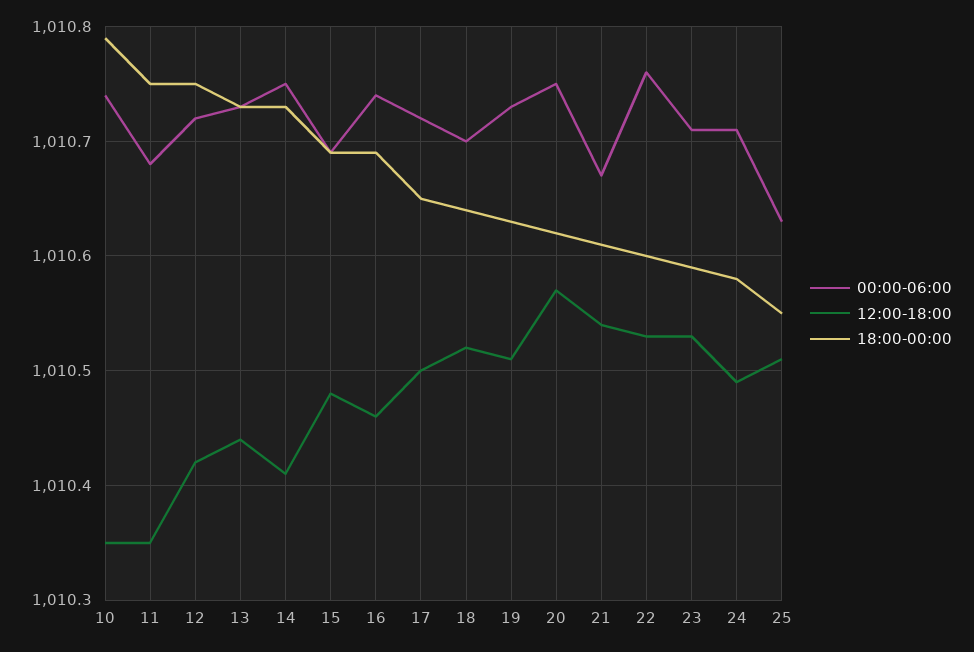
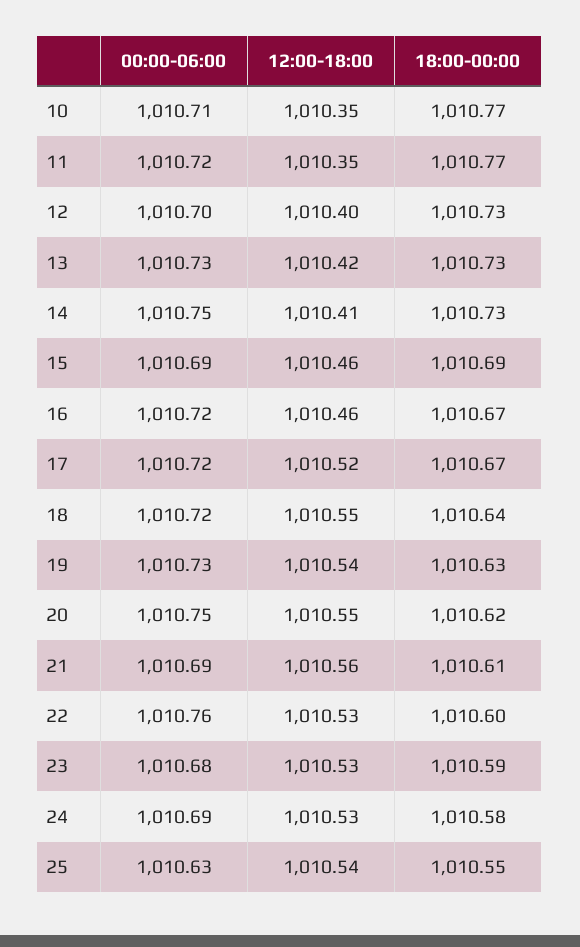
00:00-06:00, 10: 1010.74 -> 1010.71
18:00-00:00, 10: 1010.79 -> 1010.77
00:00-06:00, 11: 1010.68 -> 1010.72
18:00-00:00, 11: 1010.75 -> 1010.77
00:00-06:00, 12: 1010.72 -> 1010.7
12:00-18:00, 12: 1010.42 -> 1010.4
18:00-00:00, 12: 1010.75 -> 1010.73
12:00-18:00, 13: 1010.44 -> 1010.42
12:00-18:00, 15: 1010.48 -> 1010.46
00:00-06:00, 16: 1010.74 -> 1010.72
18:00-00:00, 16: 1010.69 -> 1010.67
12:00-18:00, 17: 1010.5 -> 1010.52
18:00-00:00, 17: 1010.65 -> 1010.67
00:00-06:00, 18: 1010.7 -> 1010.72
12:00-18:00, 18: 1010.52 -> 1010.55
12:00-18:00, 19: 1010.51 -> 1010.54
12:00-18:00, 20: 1010.57 -> 1010.55
00:00-06:00, 21: 1010.67 -> 1010.69
12:00-18:00, 21: 1010.54 -> 1010.56
00:00-06:00, 23: 1010.71 -> 1010.68
00:00-06:00, 24: 1010.71 -> 1010.69
12:00-18:00, 24: 1010.49 -> 1010.53
12:00-18:00, 25: 1010.51 -> 1010.54

